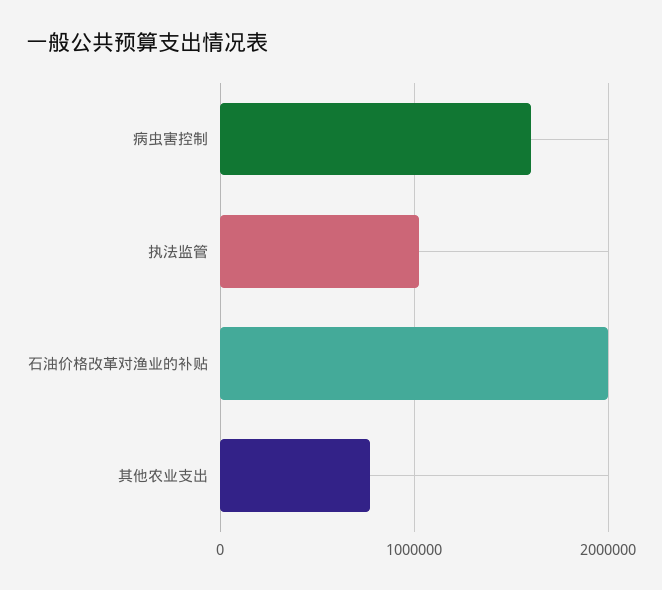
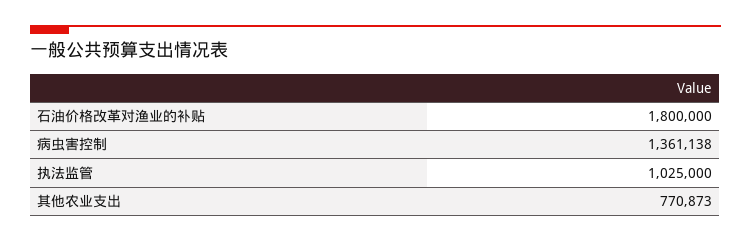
病虫害控制: 1600000 -> 1361138
石油价格改革对渔业的补贴: 2000000 -> 1800000

